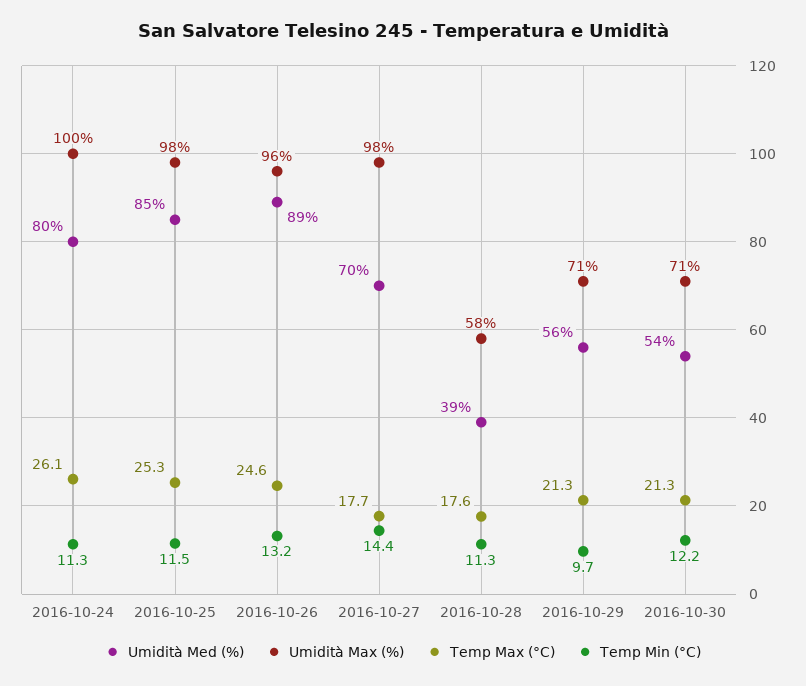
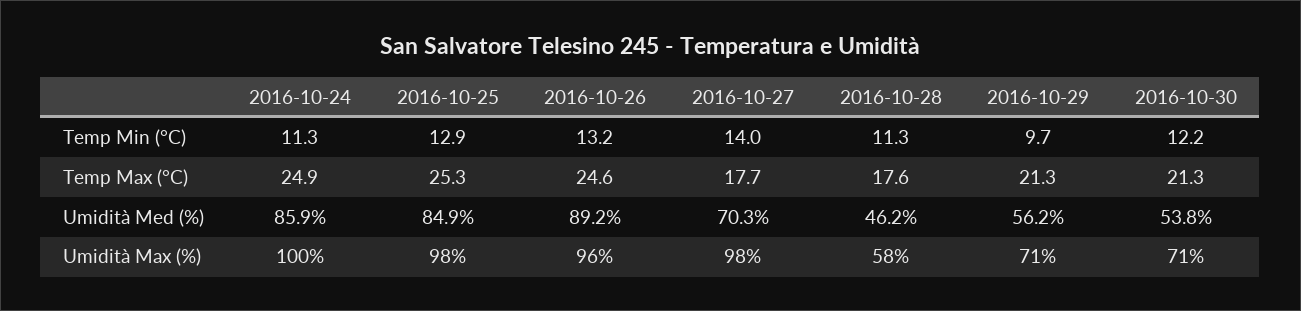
Umidità Med (%), 2016-10-24: 80 -> 85.9
Temp Max (°C), 2016-10-24: 26.1 -> 24.9
Temp Min (°C), 2016-10-25: 11.5 -> 12.9
Temp Min (°C), 2016-10-27: 14.4 -> 14
Umidità Med (%), 2016-10-28: 39 -> 46.2

